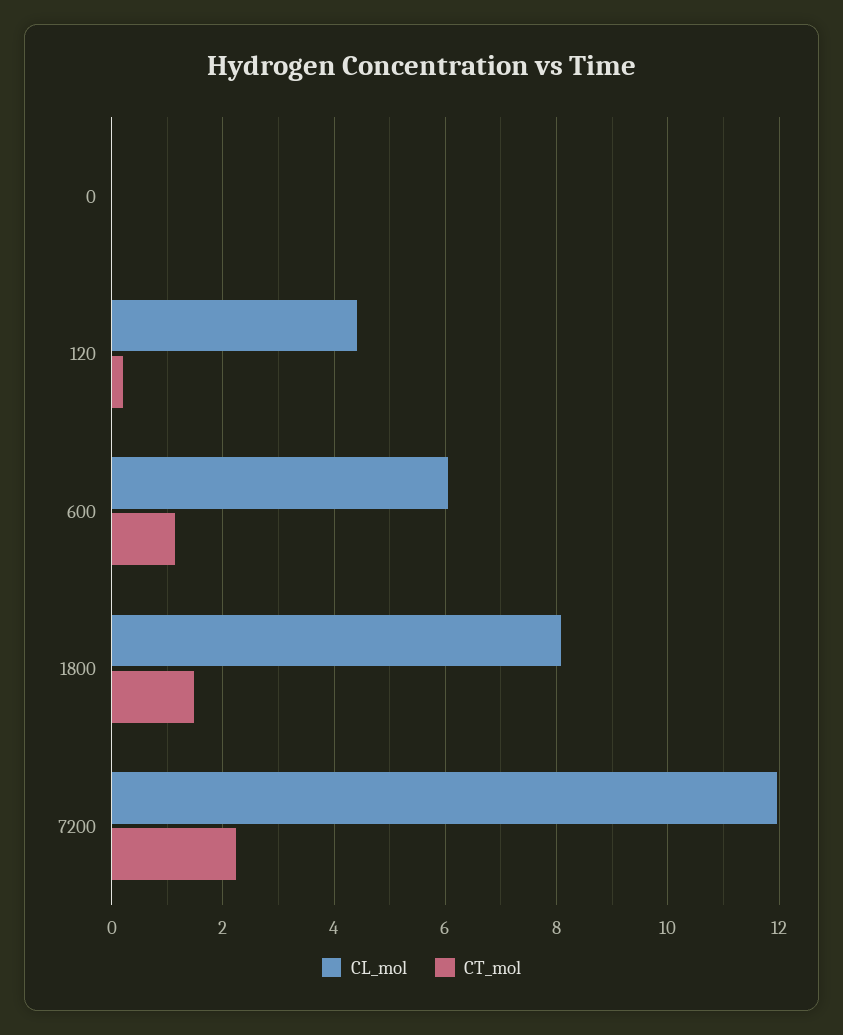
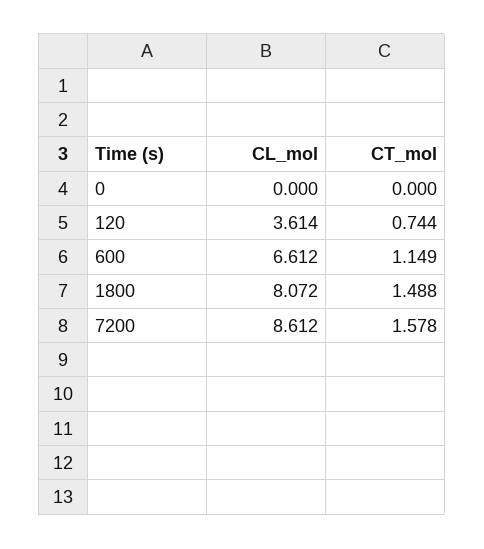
CL_mol, 120: 4.4 -> 3.614
CT_mol, 120: 0.2 -> 0.744
CL_mol, 600: 6 -> 6.612
CL_mol, 7200: 12 -> 8.612
CT_mol, 7200: 2.2 -> 1.578

